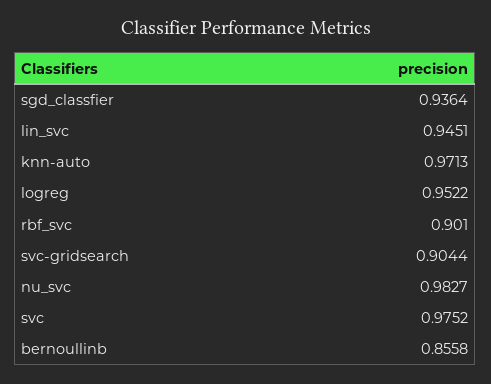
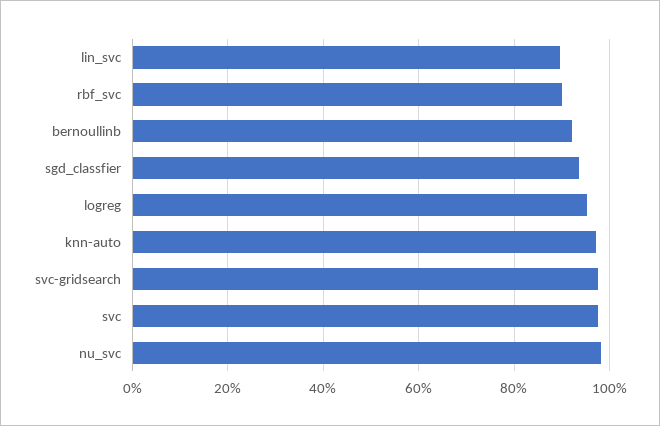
lin_svc: 0.9451 -> 0.9
svc-gridsearch: 0.9044 -> 0.98
bernoullinb: 0.8558 -> 0.92

